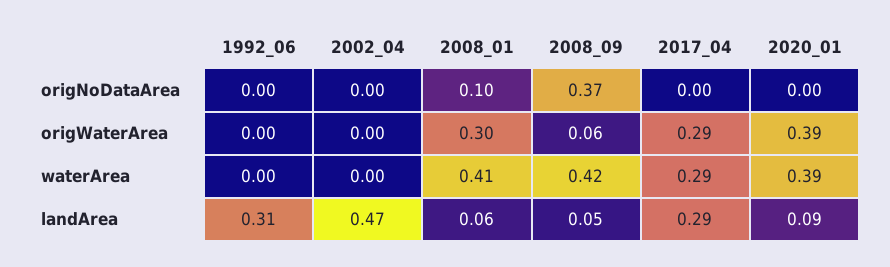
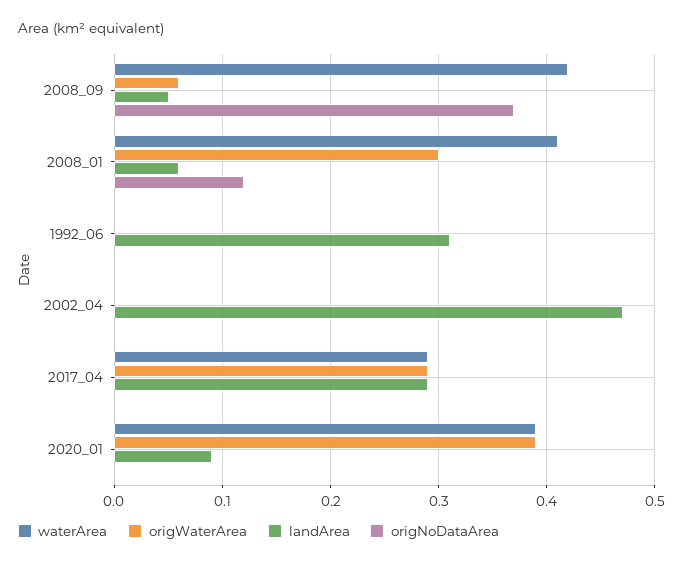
origNoDataArea, 2008_01: 0.1 -> 0.12

